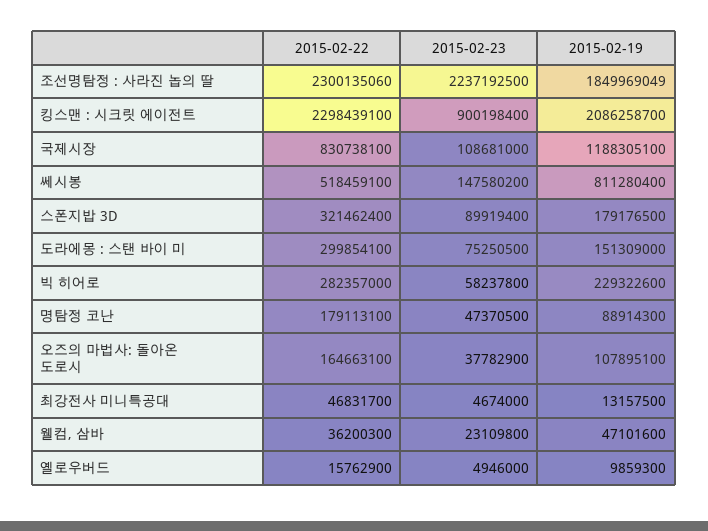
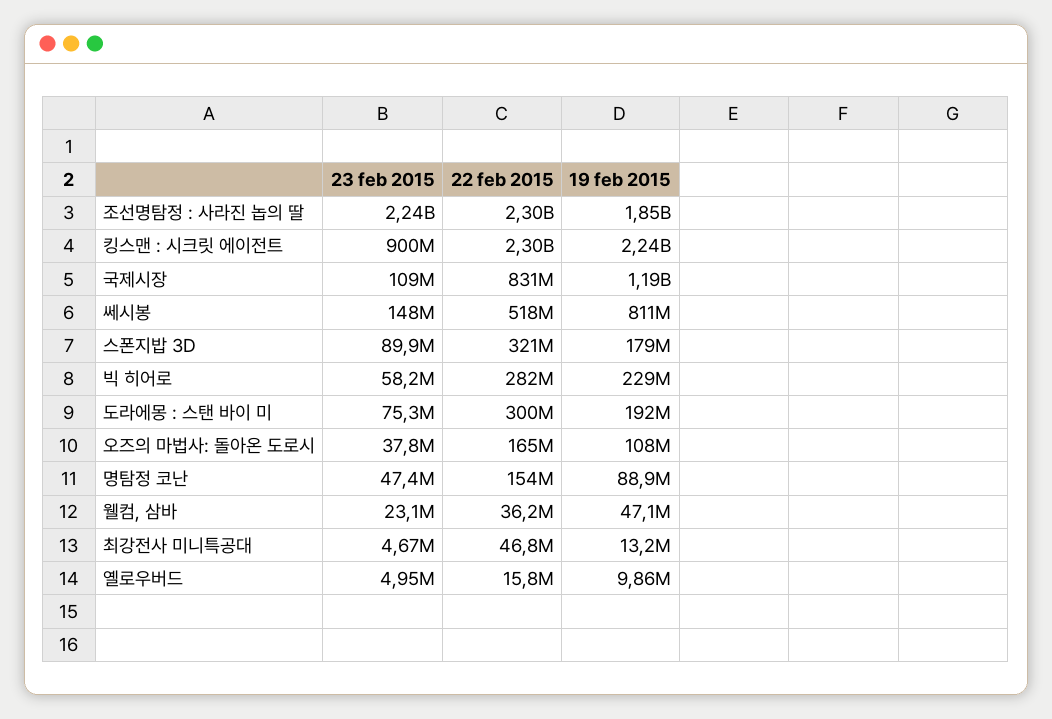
2015-02-19, 킹스맨 : 시크릿 에이전트: 2086258700 -> 2240000000
2015-02-19, 도라에몽 : 스탠 바이 미: 151309000 -> 192000000
2015-02-22, 명탐정 코난: 179113100 -> 154000000

